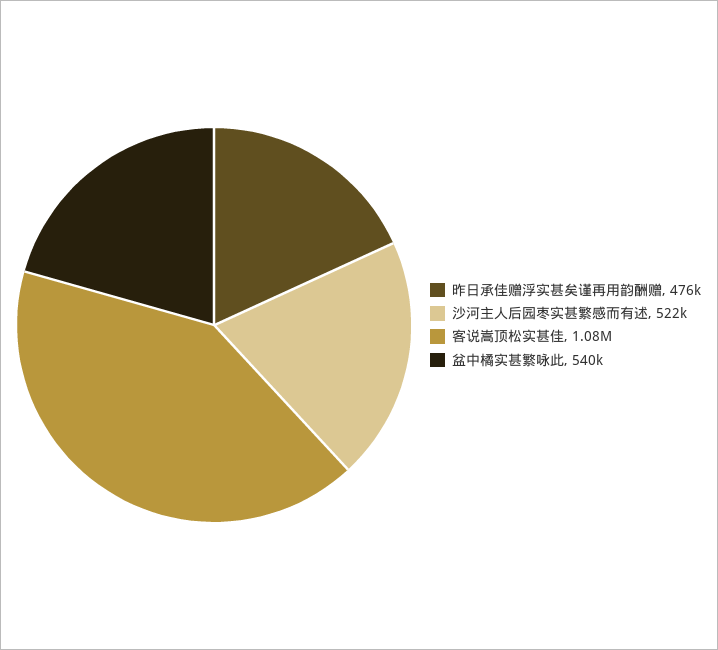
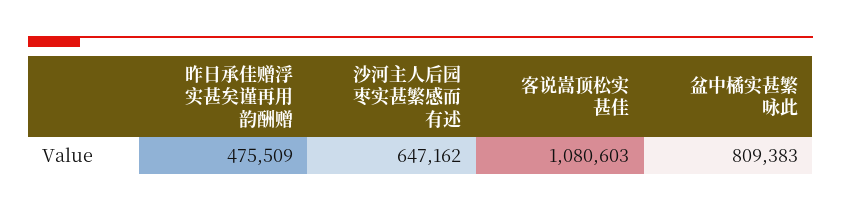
沙河主人后园枣实甚繁感而有述: 522000 -> 647162
盆中橘实甚繁咏此: 540000 -> 809383

